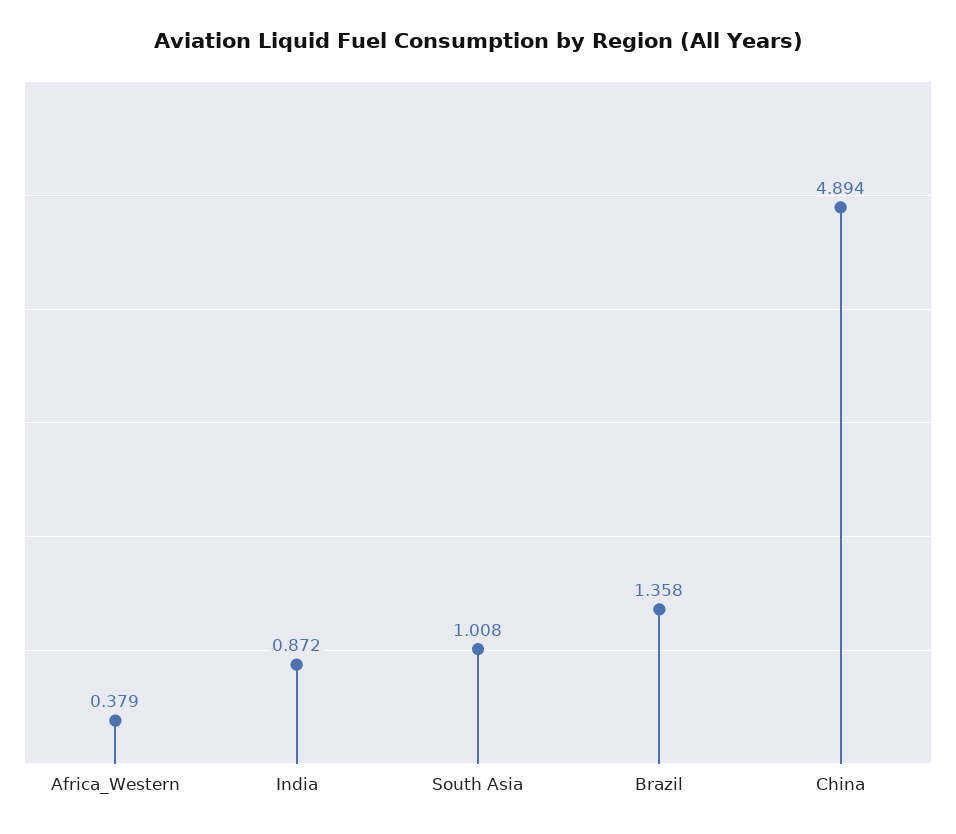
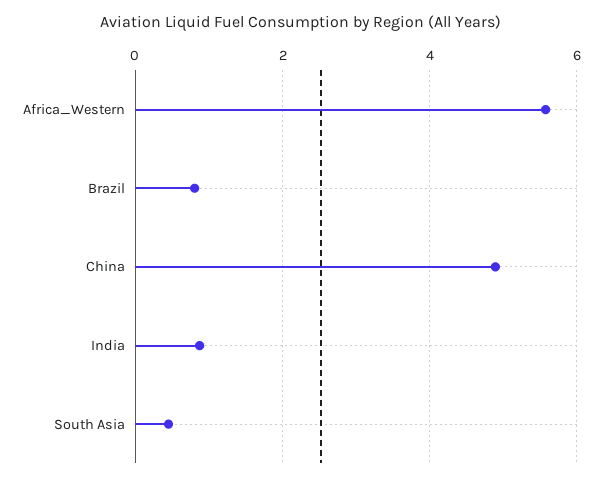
Africa_Western: 0.379 -> 5.6
South Asia: 1.008 -> 0.4
Brazil: 1.358 -> 0.8

